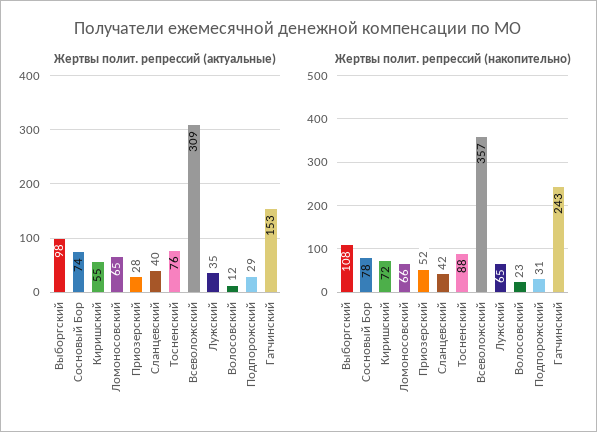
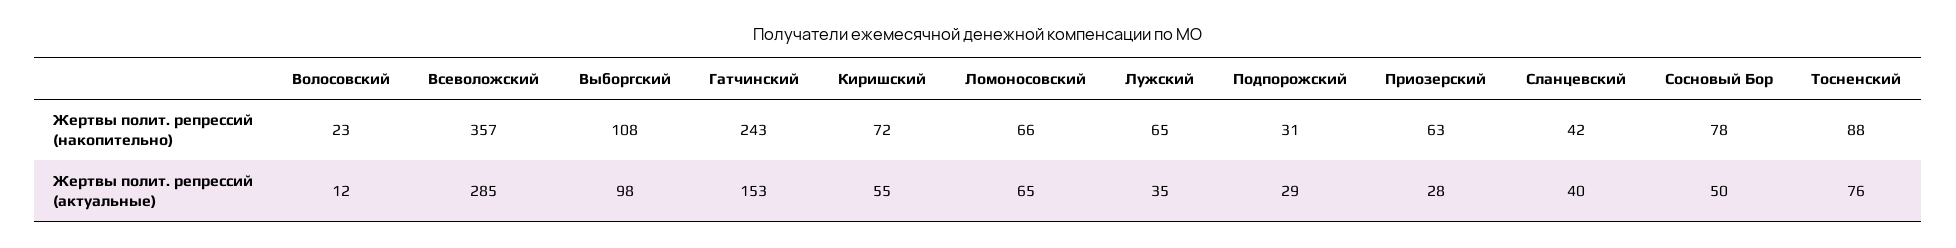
Жертвы полит. репрессий (актуальные), Сосновый Бор: 74 -> 50
Жертвы полит. репрессий (актуальные), Всеволожский: 309 -> 285
Жертвы полит. репрессий (накопительно), Приозерский: 52 -> 63

